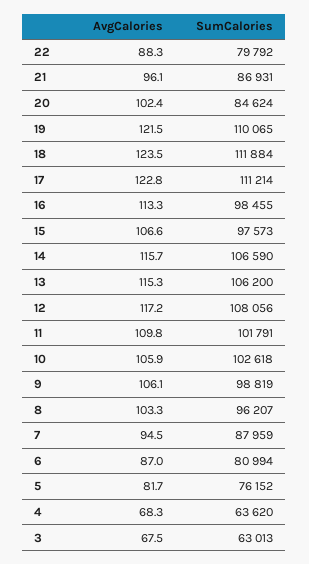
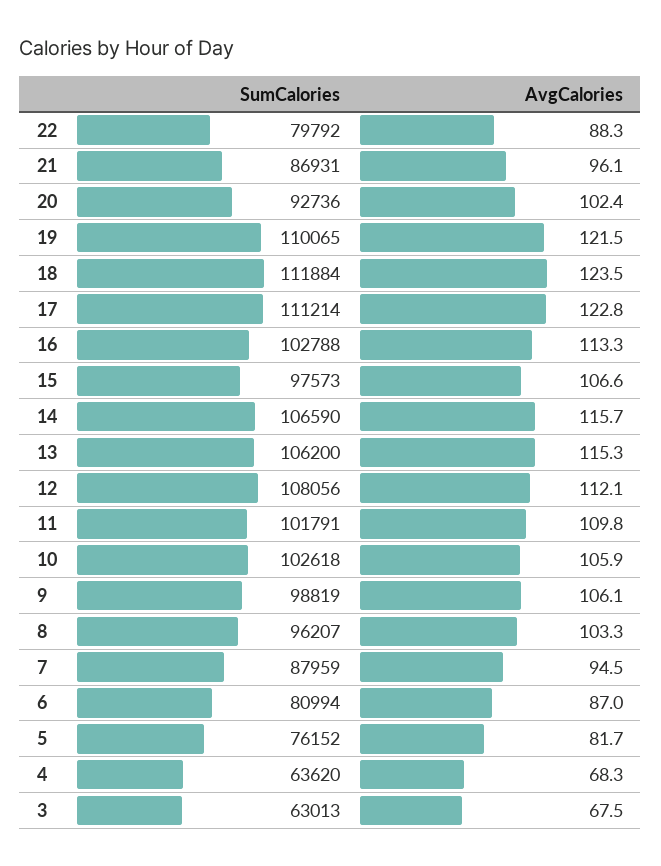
SumCalories, 20: 84624 -> 92736
SumCalories, 16: 98455 -> 102788
AvgCalories, 12: 117.2 -> 112.1

